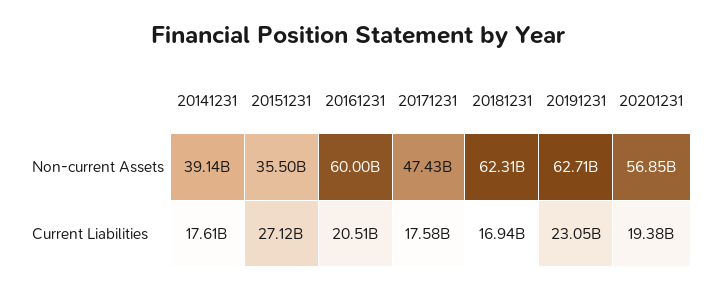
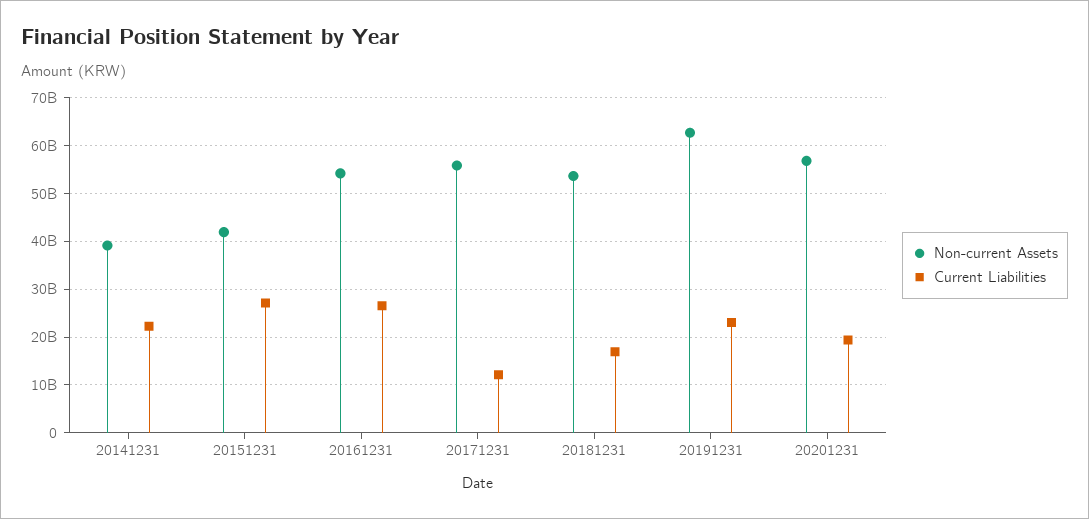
Non-current Assets, 20151231: 35500000000 -> 42000000000
Non-current Assets, 20161231: 60000000000 -> 54000000000
Non-current Assets, 20171231: 47430000000 -> 56000000000
Non-current Assets, 20181231: 62310000000 -> 54000000000
Current Liabilities, 20141231: 17610000000 -> 22000000000
Current Liabilities, 20161231: 20510000000 -> 26000000000
Current Liabilities, 20171231: 17580000000 -> 12000000000

